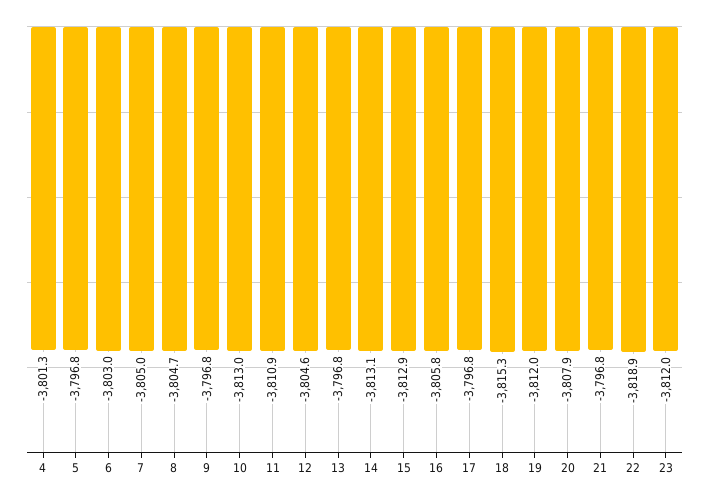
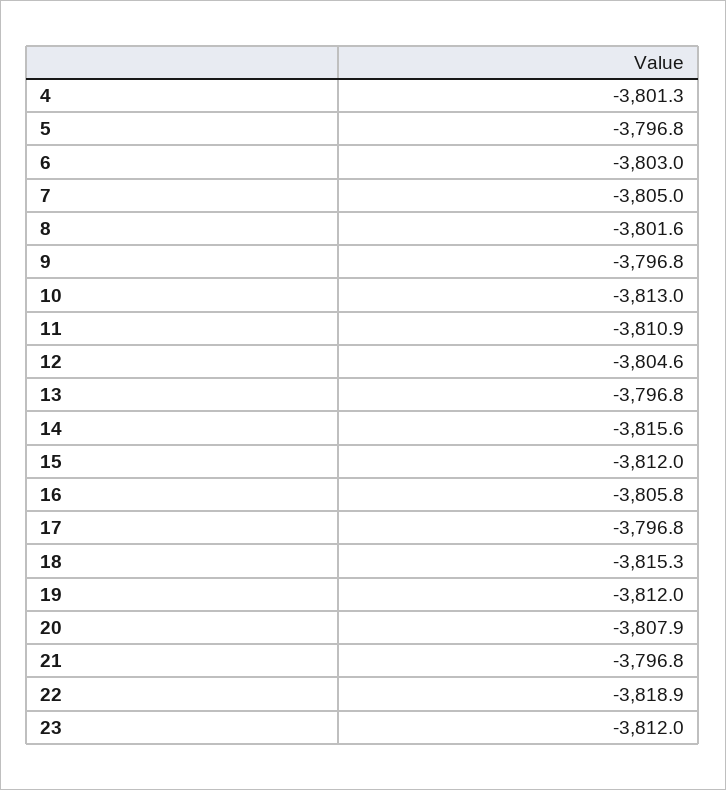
8: -3804.7 -> -3801.6
14: -3813.1 -> -3815.6
15: -3812.9 -> -3812

